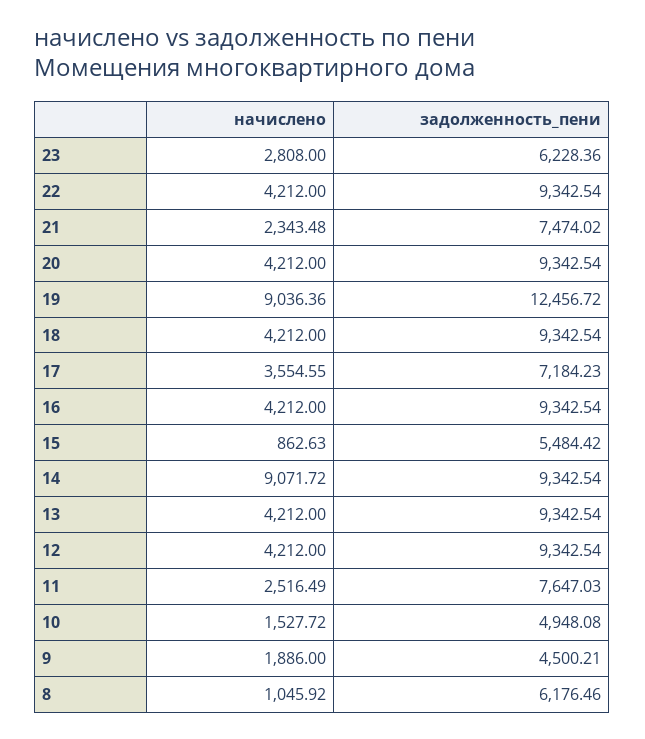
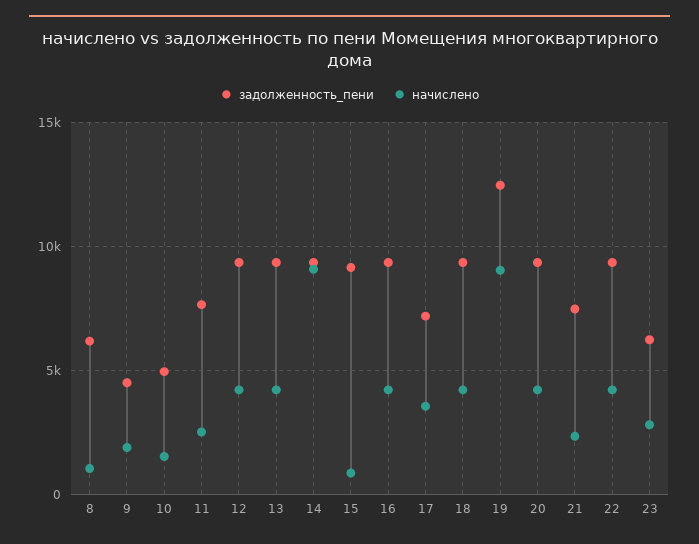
задолженность_пени, 15: 5484.42 -> 9000

